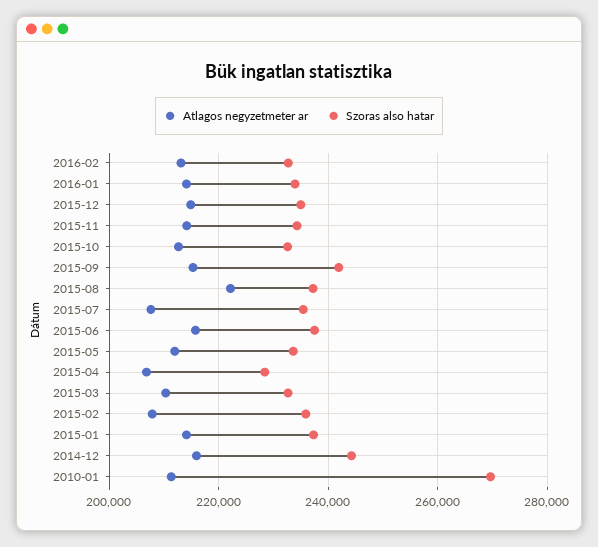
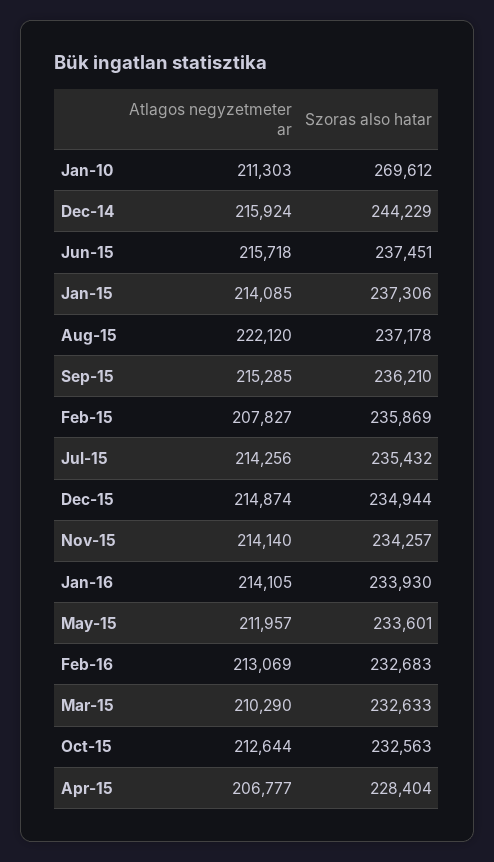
Szoras also hatar, 2015-09: 242000 -> 236210
Atlagos negyzetmeter ar, 2015-07: 208000 -> 214256

